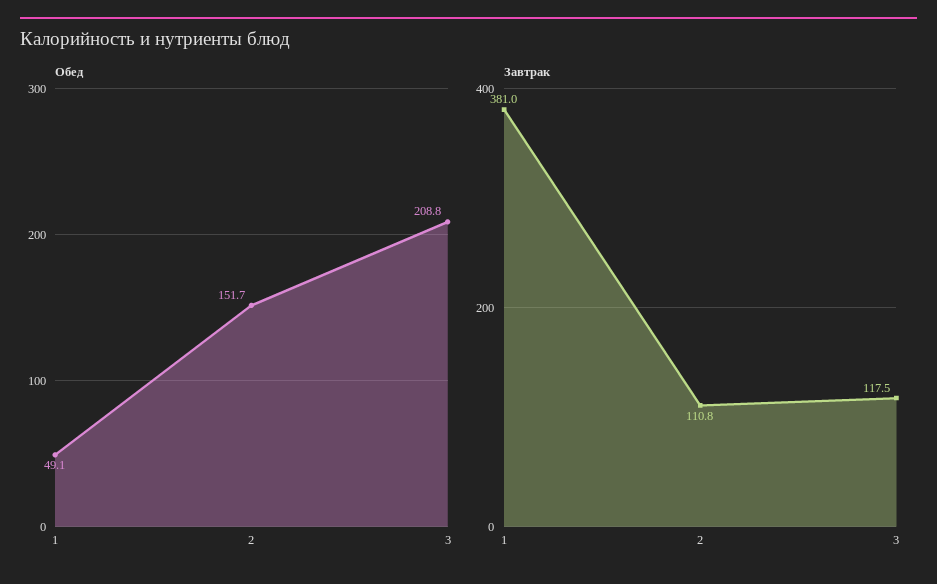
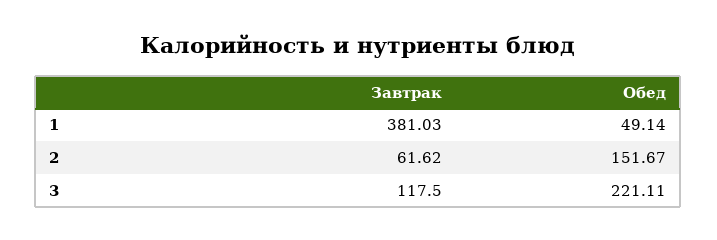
Обед, 3: 208.8 -> 221.11
Завтрак, 2: 110.8 -> 61.62

